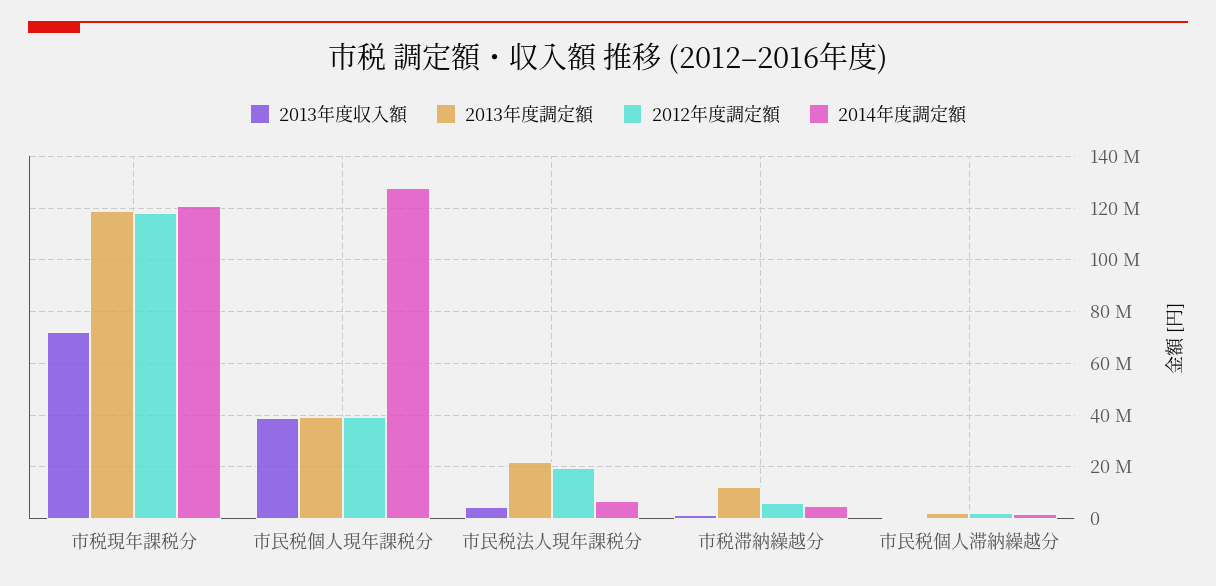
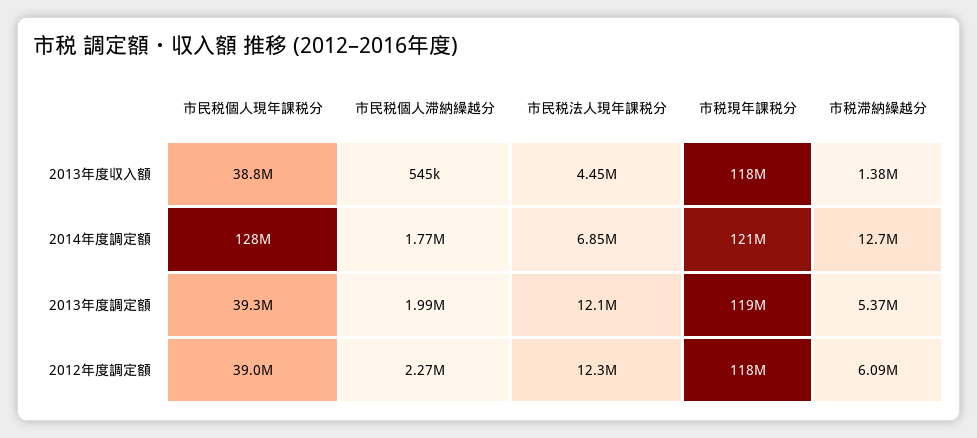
2013年度収入額, 市税現年課税分: 72500000 -> 118000000
2013年度調定額, 市民税法人現年課税分: 22500000 -> 12100000
2012年度調定額, 市民税法人現年課税分: 20000000 -> 12300000
2013年度調定額, 市税滞納繰越分: 12500000 -> 5370000
2014年度調定額, 市税滞納繰越分: 5000000 -> 12700000

